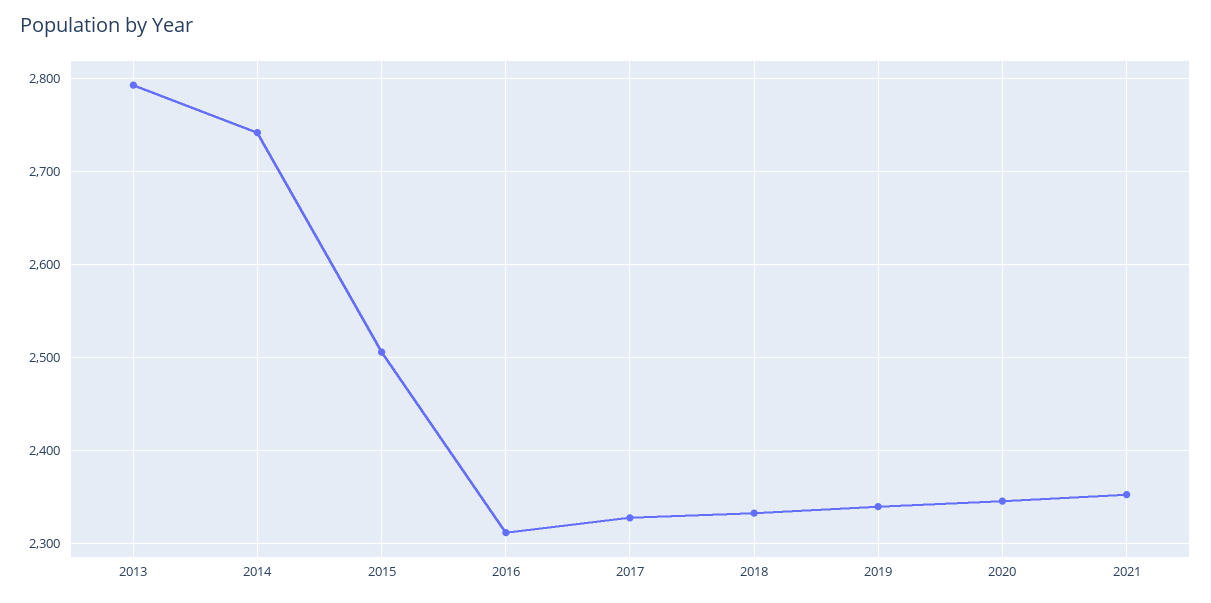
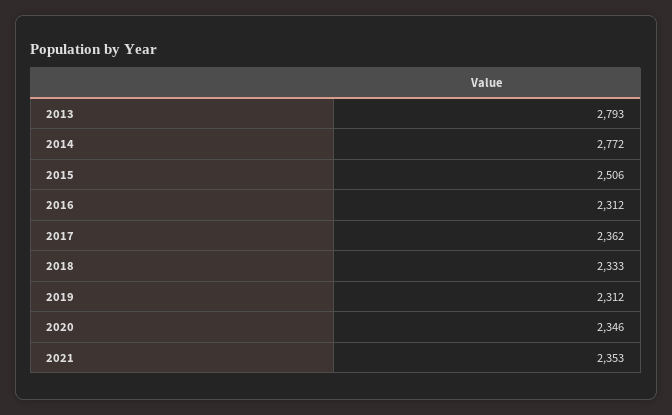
2014: 2740 -> 2772
2017: 2330 -> 2362
2019: 2340 -> 2312

